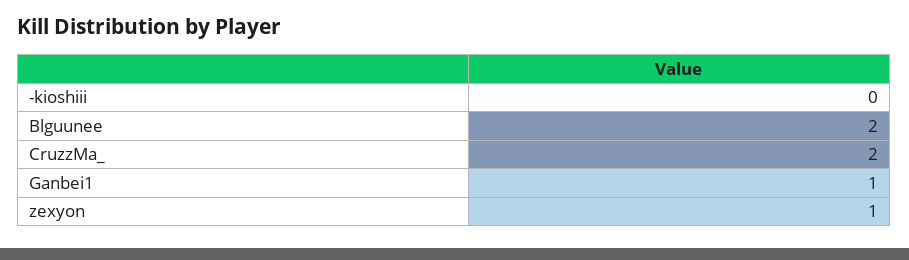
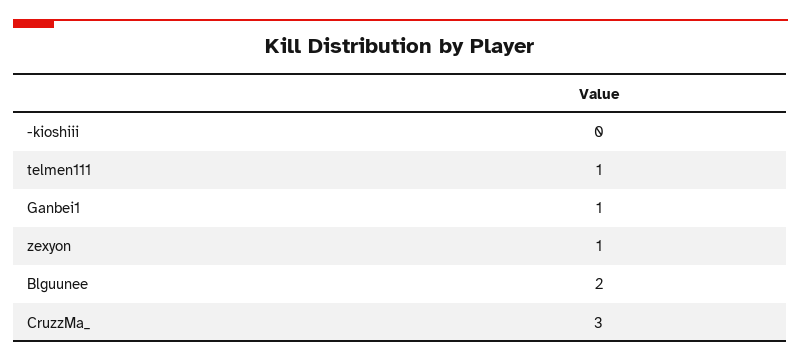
CruzzMa_: 2 -> 3
telmen111: none -> 1

